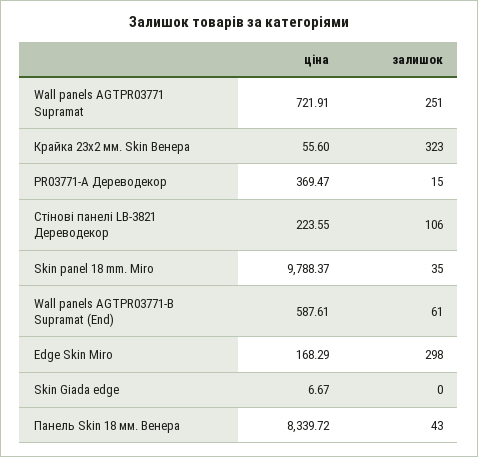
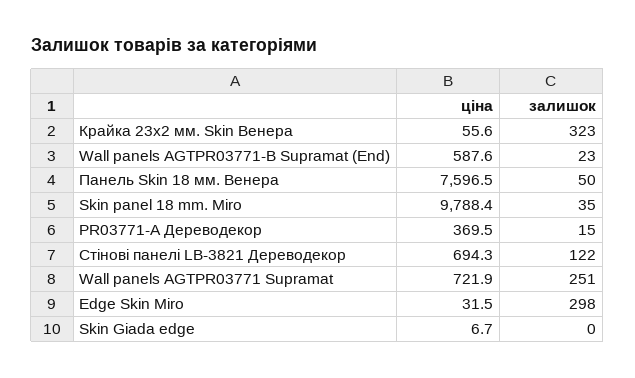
ціна, Стінові панелі LB-3821 Дереводекор: 223.55 -> 694.3
залишок, Стінові панелі LB-3821 Дереводекор: 106 -> 122
залишок, Wall panels AGTPR03771-B Supramat (End): 61 -> 23
ціна, Edge Skin Miro: 168.29 -> 31.5
ціна, Панель Skin 18 мм. Венера: 8339.72 -> 7596.5
залишок, Панель Skin 18 мм. Венера: 43 -> 50

